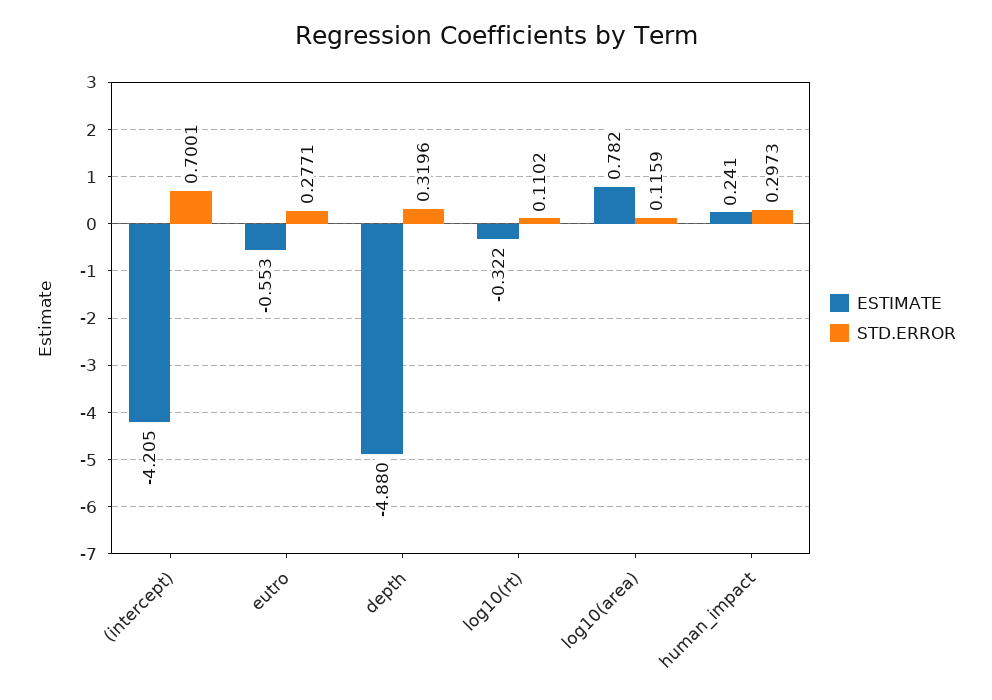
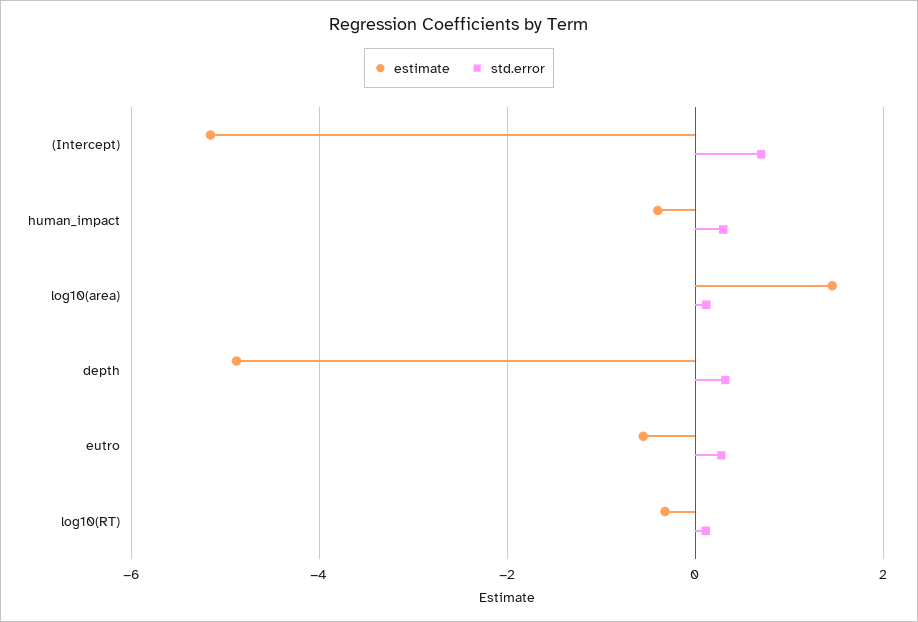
ESTIMATE, (intercept): -4.205 -> -5.2
ESTIMATE, log10(area): 0.782 -> 1.4
ESTIMATE, human_impact: 0.241 -> -0.4

